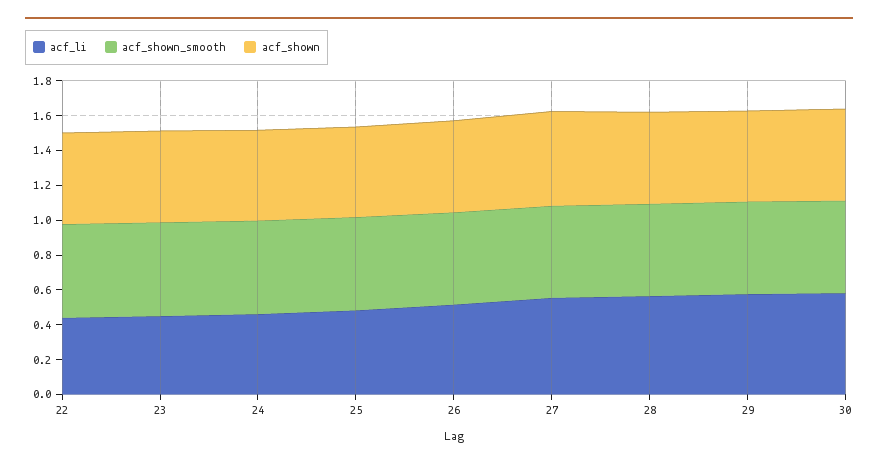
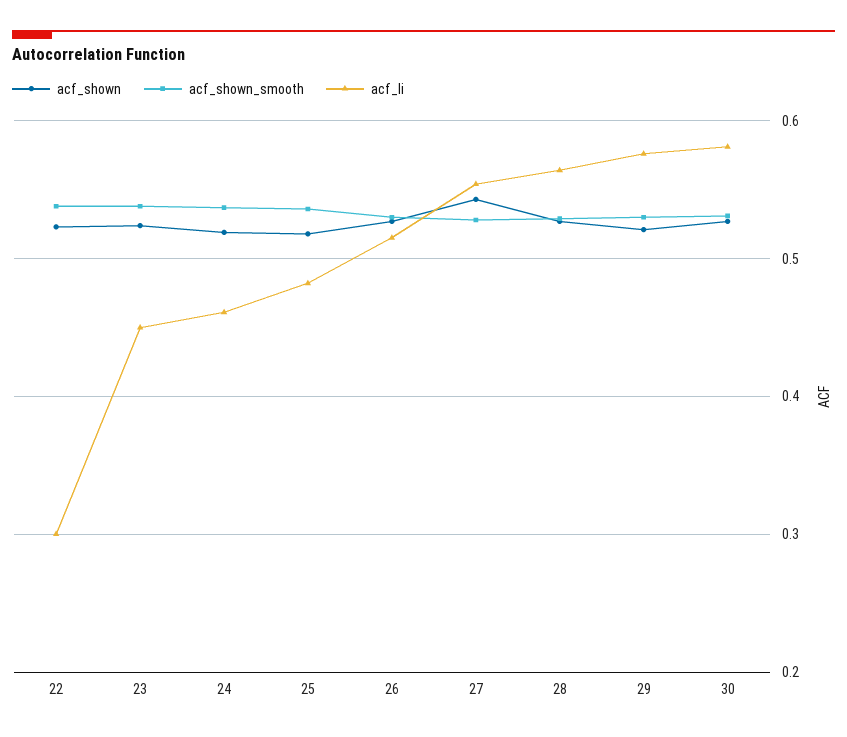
acf_li, 22: 0.45 -> 0.3

